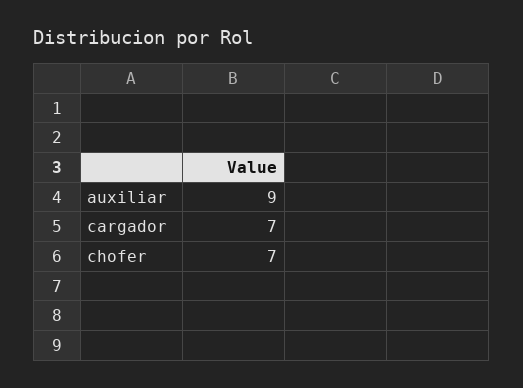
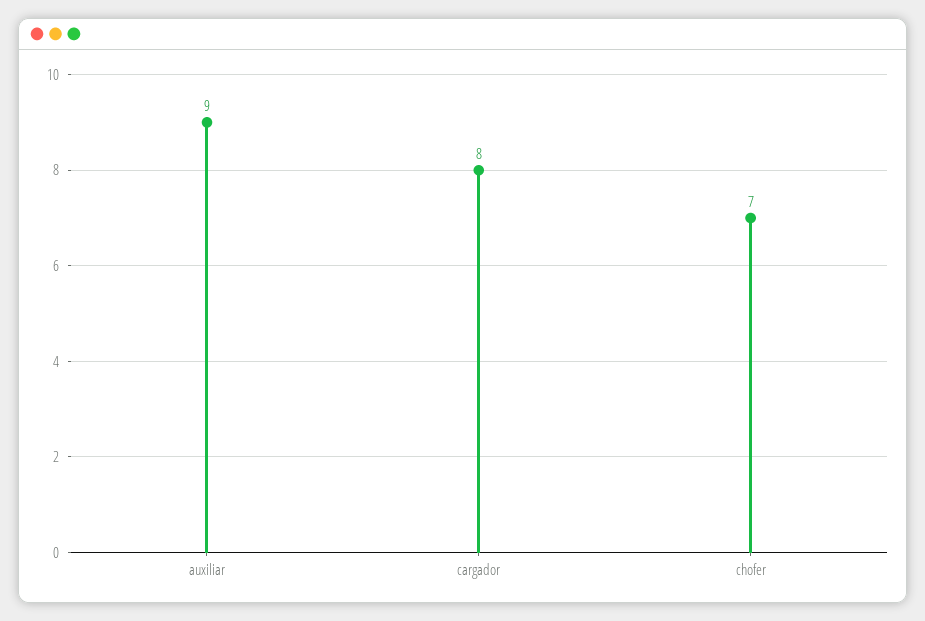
cargador: 7 -> 8

